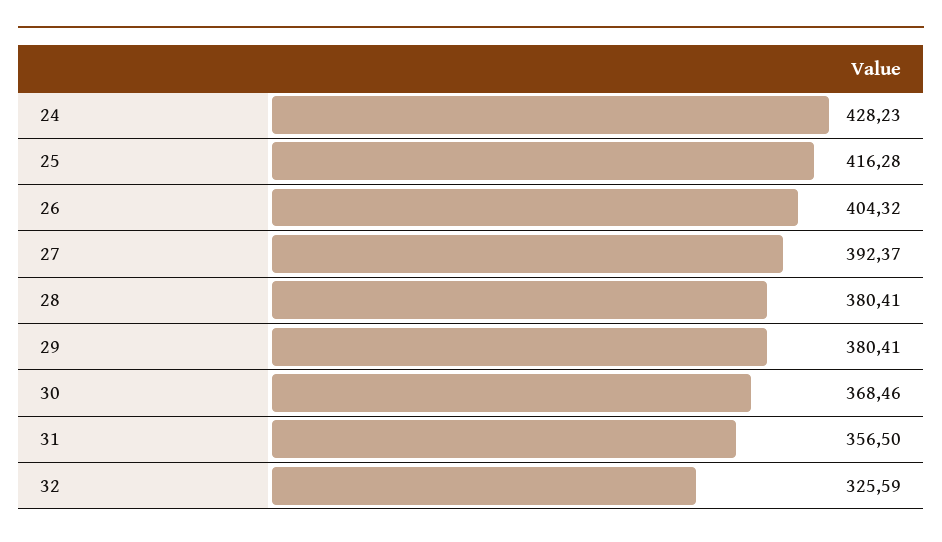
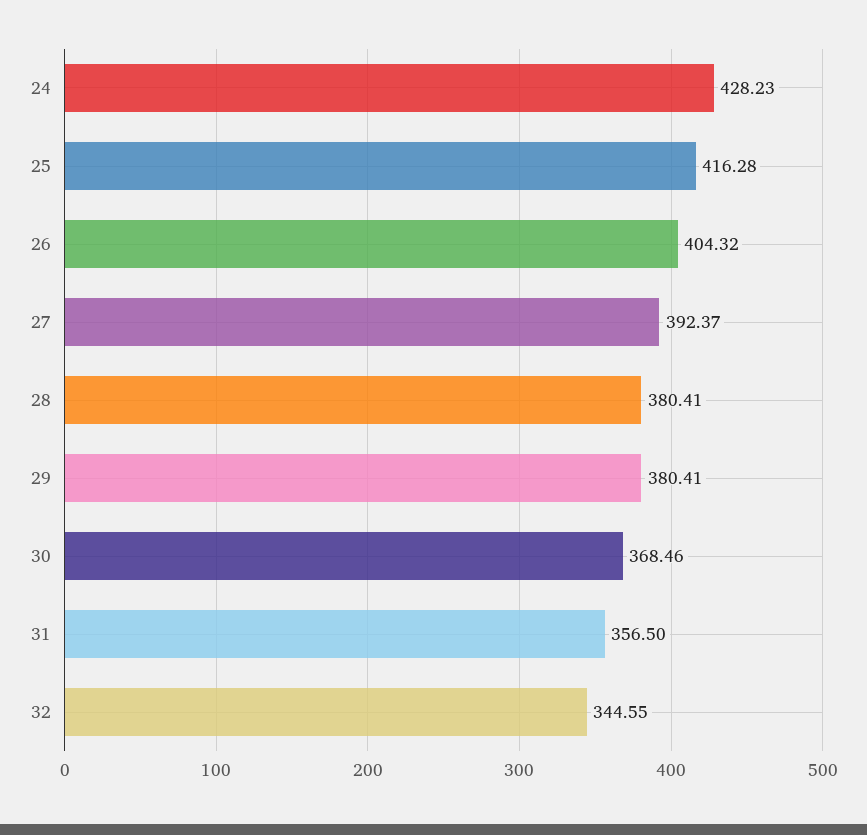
32: 325.59 -> 344.55

